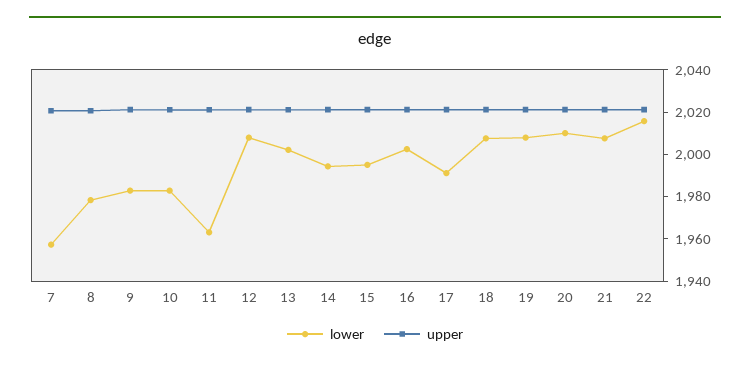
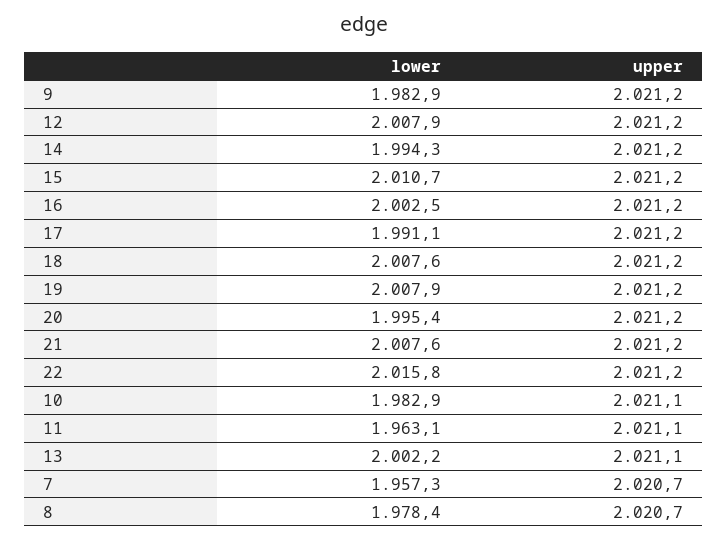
lower, 15: 1995 -> 2010.7
lower, 20: 2010 -> 1995.4

